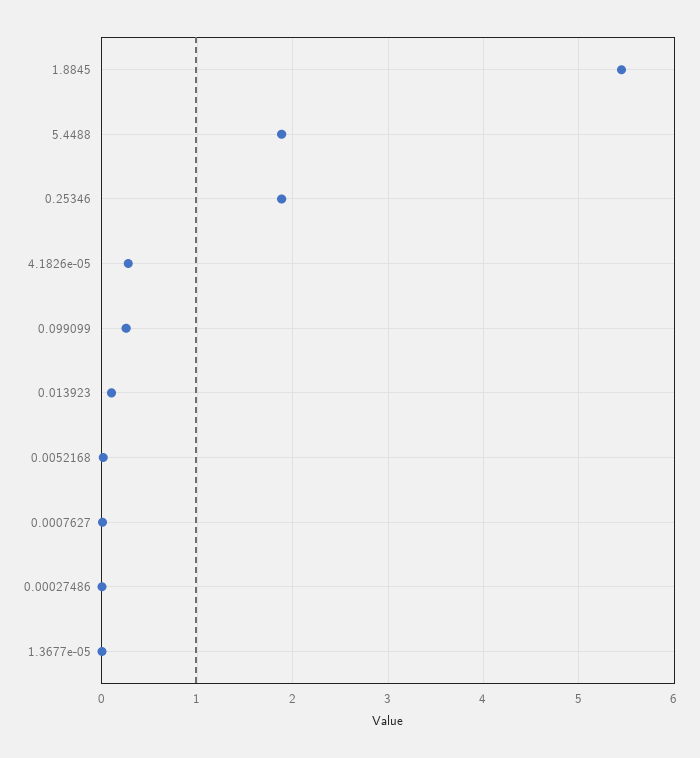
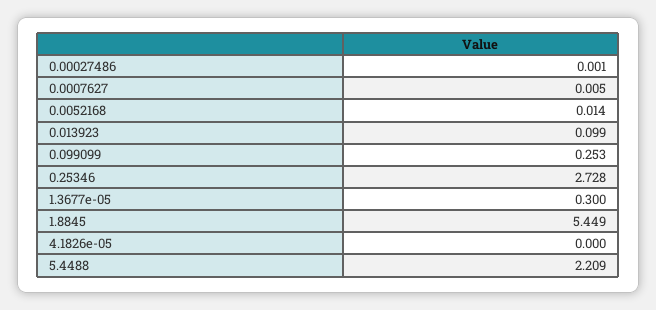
5.4488: 1.9 -> 2.209
0.25346: 1.9 -> 2.728
4.1826e-05: 0.3 -> 0
1.3677e-05: 0 -> 0.3

